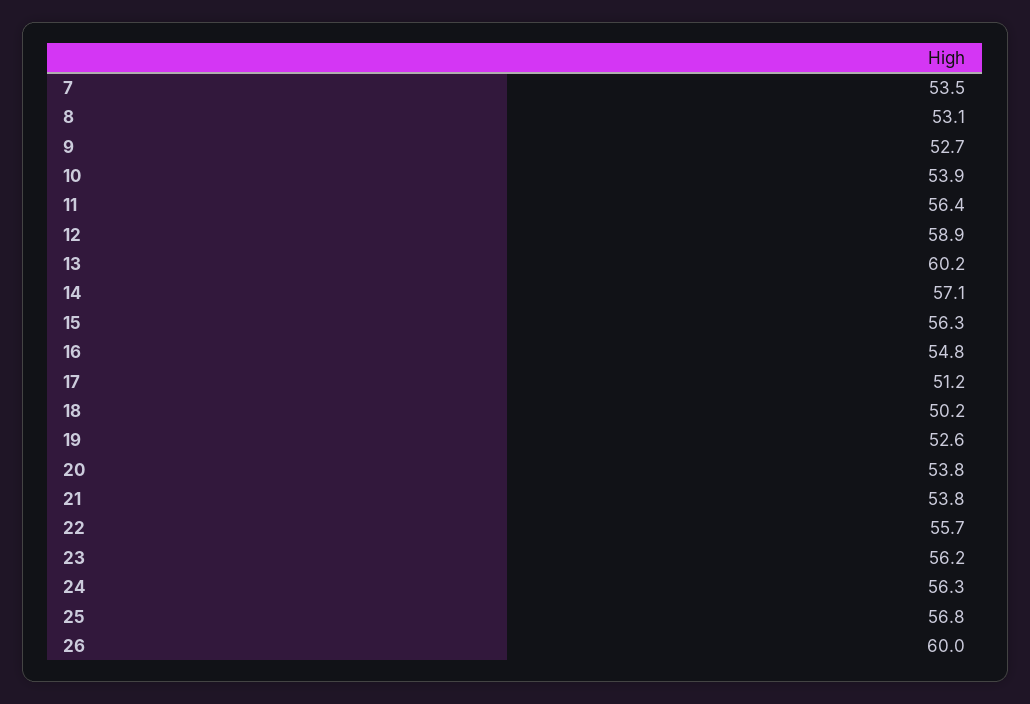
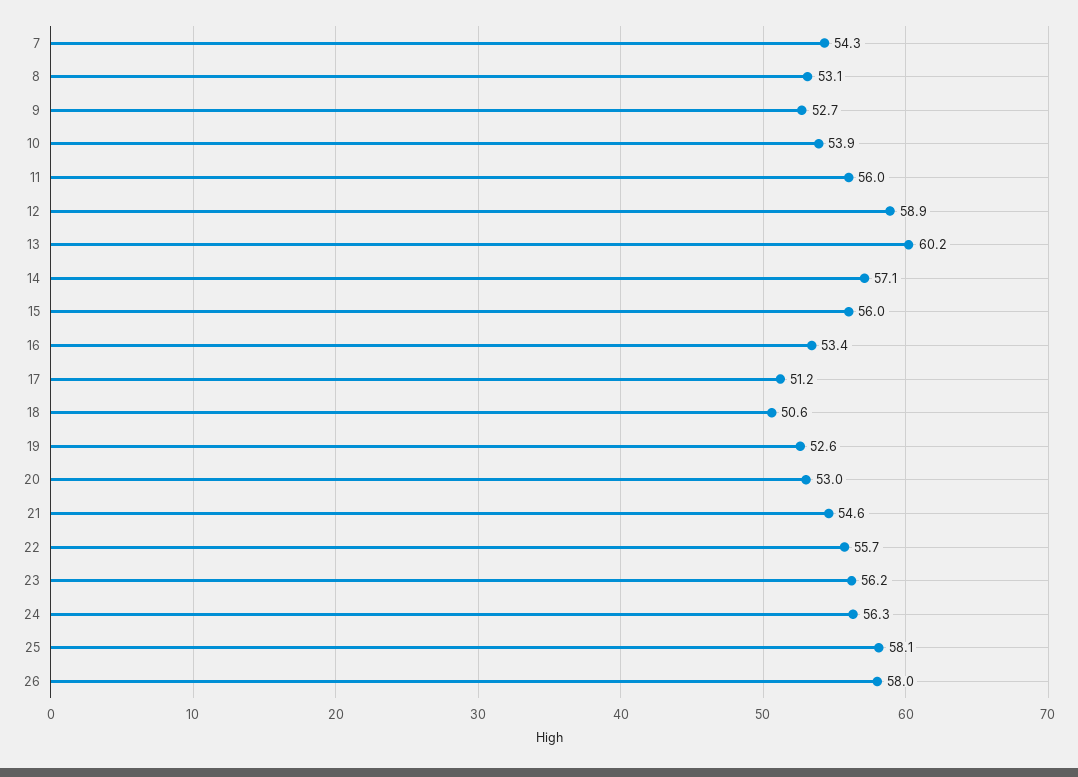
7: 53.5 -> 54.3
11: 56.4 -> 56
15: 56.3 -> 56
16: 54.8 -> 53.4
18: 50.2 -> 50.6
20: 53.8 -> 53
21: 53.8 -> 54.6
25: 56.8 -> 58.1
26: 60 -> 58

